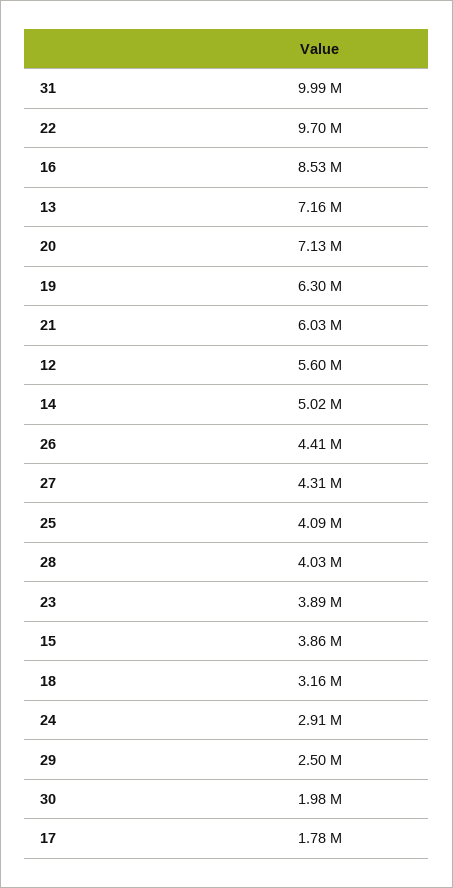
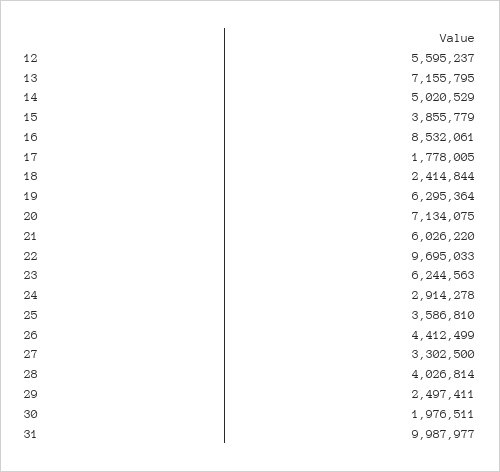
27: 4310000 -> 3302500
25: 4090000 -> 3586810
23: 3890000 -> 6244563
18: 3160000 -> 2414844

